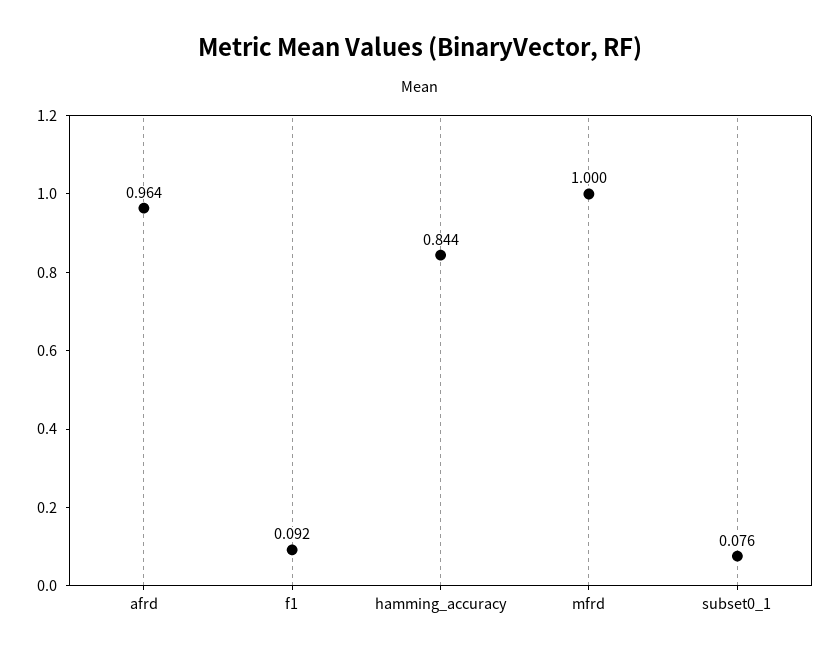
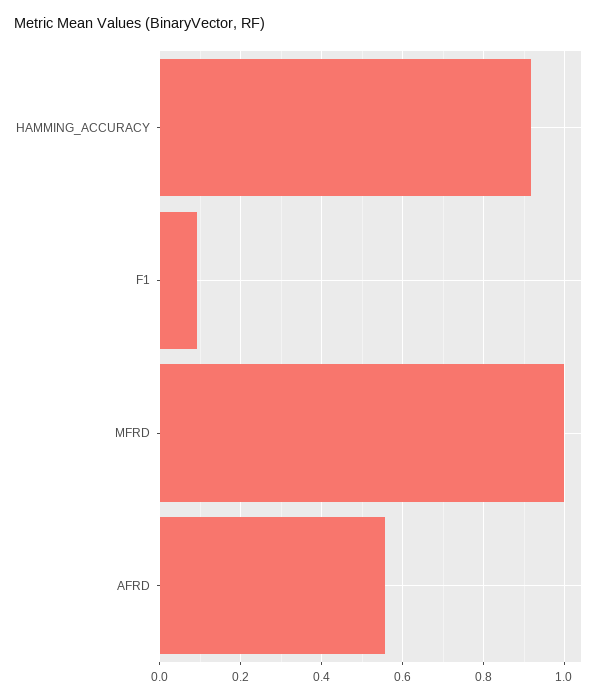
afrd: 0.964 -> 0.56
hamming_accuracy: 0.844 -> 0.92
subset0_1: 0.076 -> none

